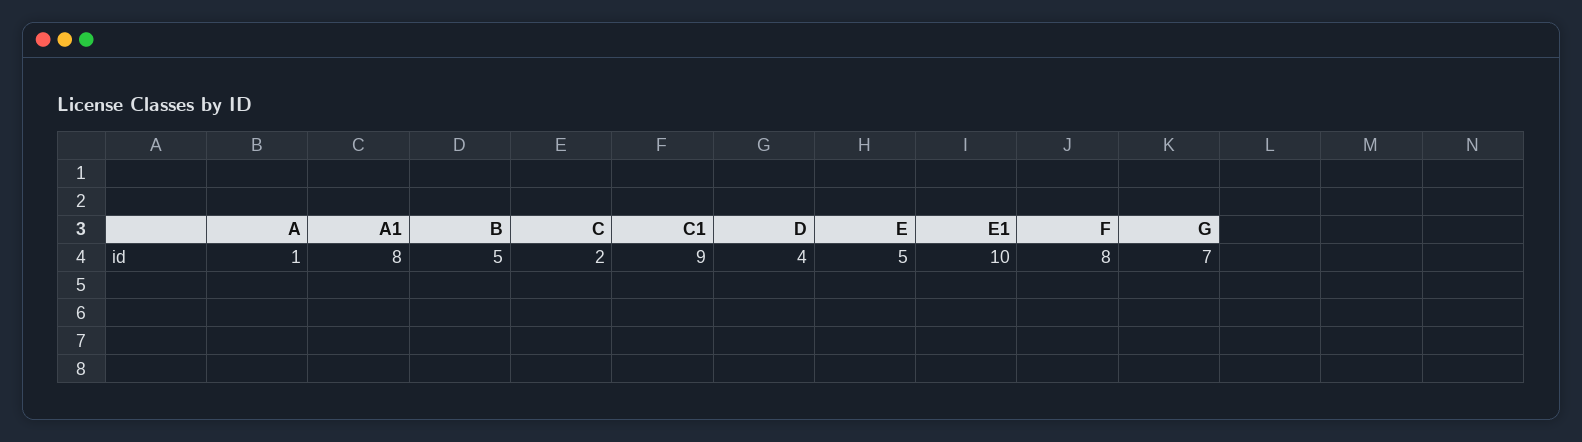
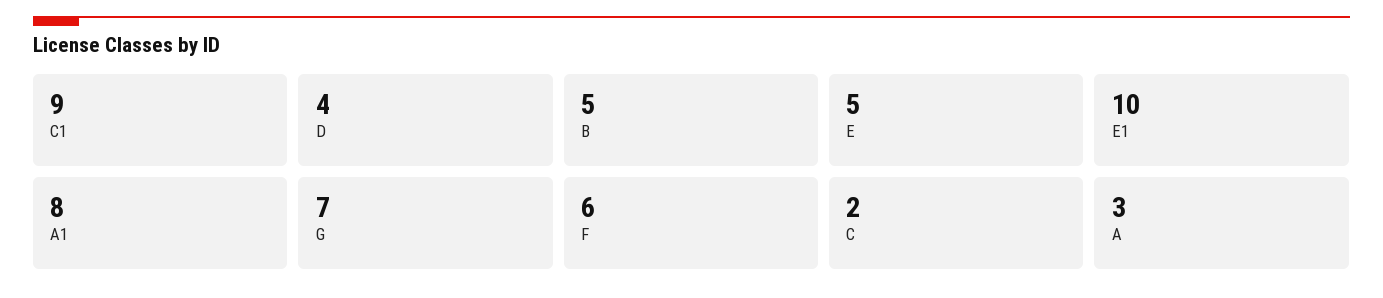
A: 1 -> 3
F: 8 -> 6

